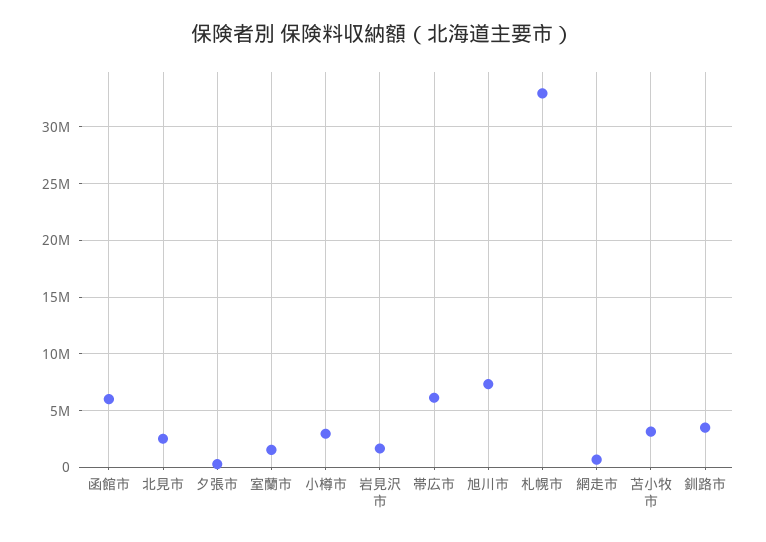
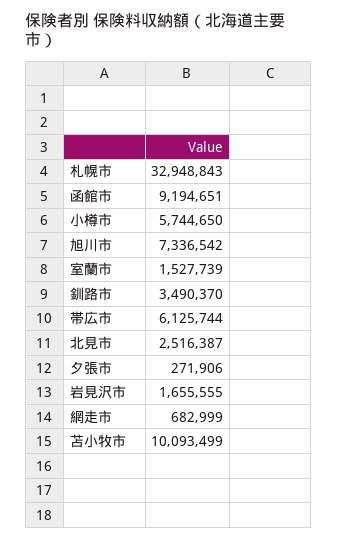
函館市: 6000000 -> 9194651
小樽市: 3000000 -> 5744650
苫小牧市: 3000000 -> 10093499

